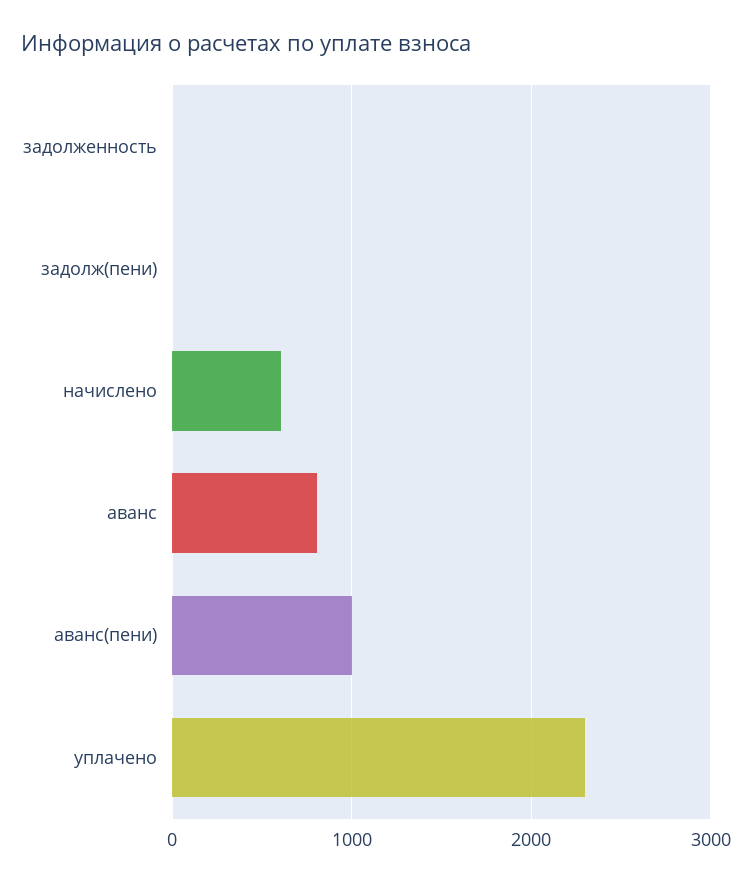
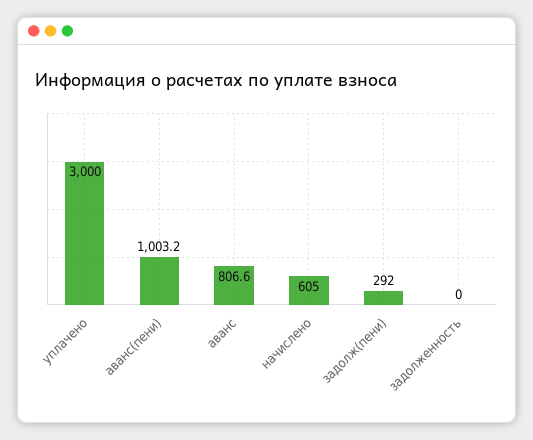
задолж(пени): 0 -> 292
уплачено: 2300 -> 3000

